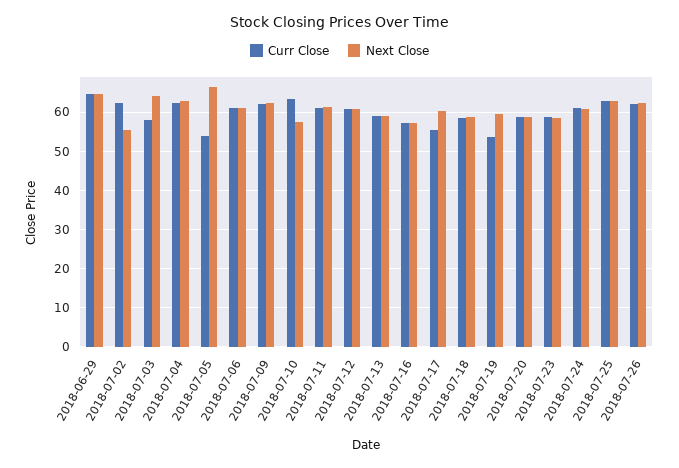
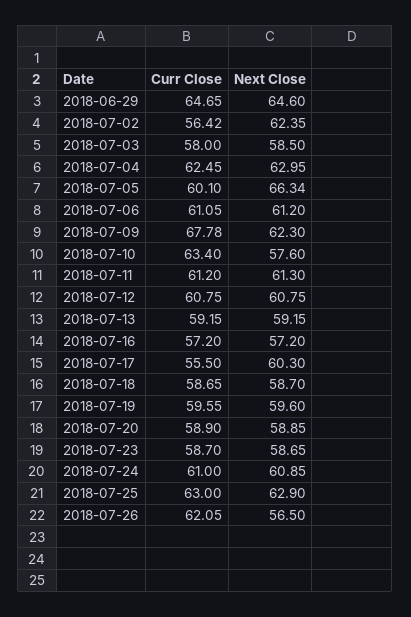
Curr Close, 2018-07-02: 62 -> 56.42
Next Close, 2018-07-02: 56 -> 62.35
Next Close, 2018-07-03: 64 -> 58.5
Curr Close, 2018-07-05: 54 -> 60.1
Curr Close, 2018-07-09: 62 -> 67.78
Curr Close, 2018-07-19: 54 -> 59.55
Next Close, 2018-07-26: 62 -> 56.5

